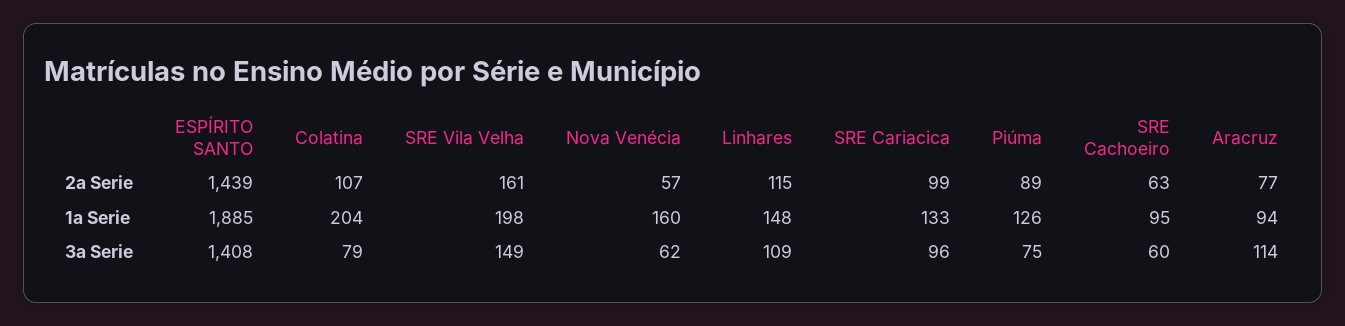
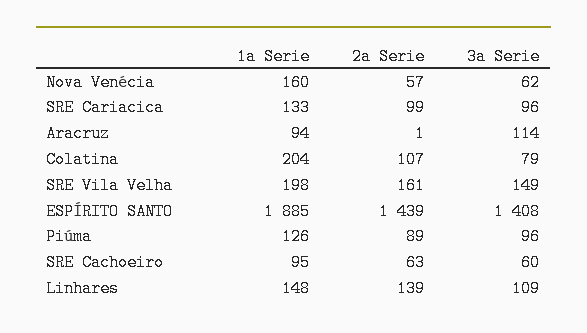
Linhares, 2a Serie: 115 -> 139
Aracruz, 2a Serie: 77 -> 1
Piúma, 3a Serie: 75 -> 96

